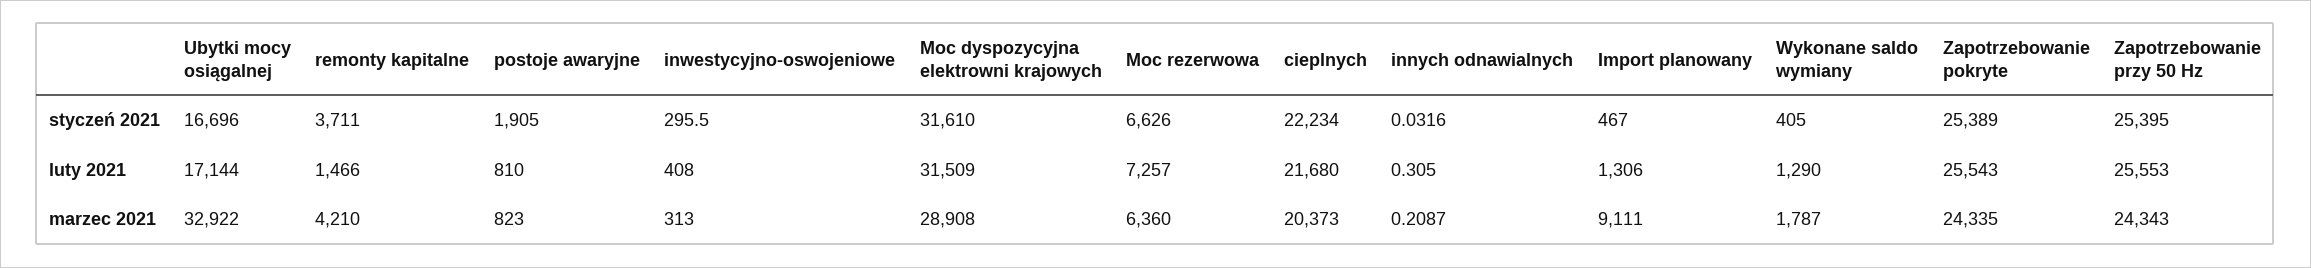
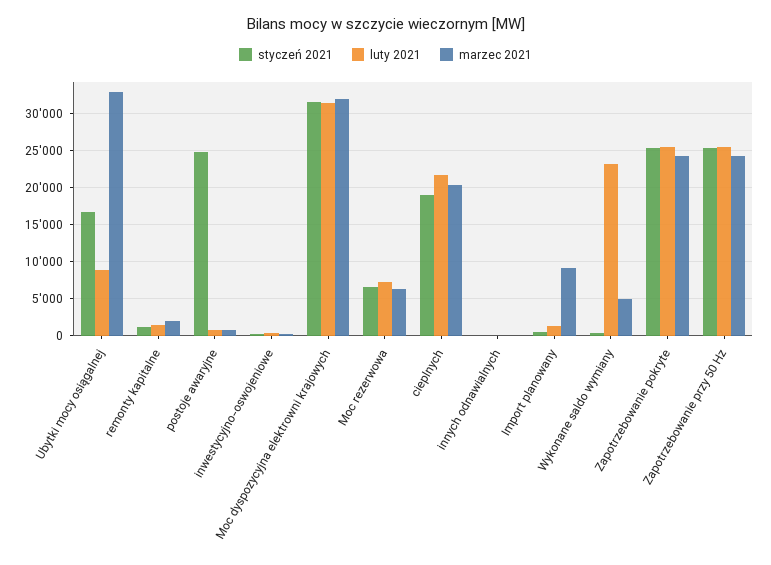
styczeń 2021, remonty kapitalne: 3711 -> 1000
styczeń 2021, postoje awaryjne: 1905 -> 25000
styczeń 2021, cieplnych: 22234 -> 19000
luty 2021, Ubytki mocy osiągalnej: 17144 -> 9000
luty 2021, Wykonane saldo wymiany: 1290 -> 23000
marzec 2021, remonty kapitalne: 4210 -> 2000
marzec 2021, Moc dyspozycyjna elektrowni krajowych: 28908 -> 32000
marzec 2021, Wykonane saldo wymiany: 1787 -> 5000

